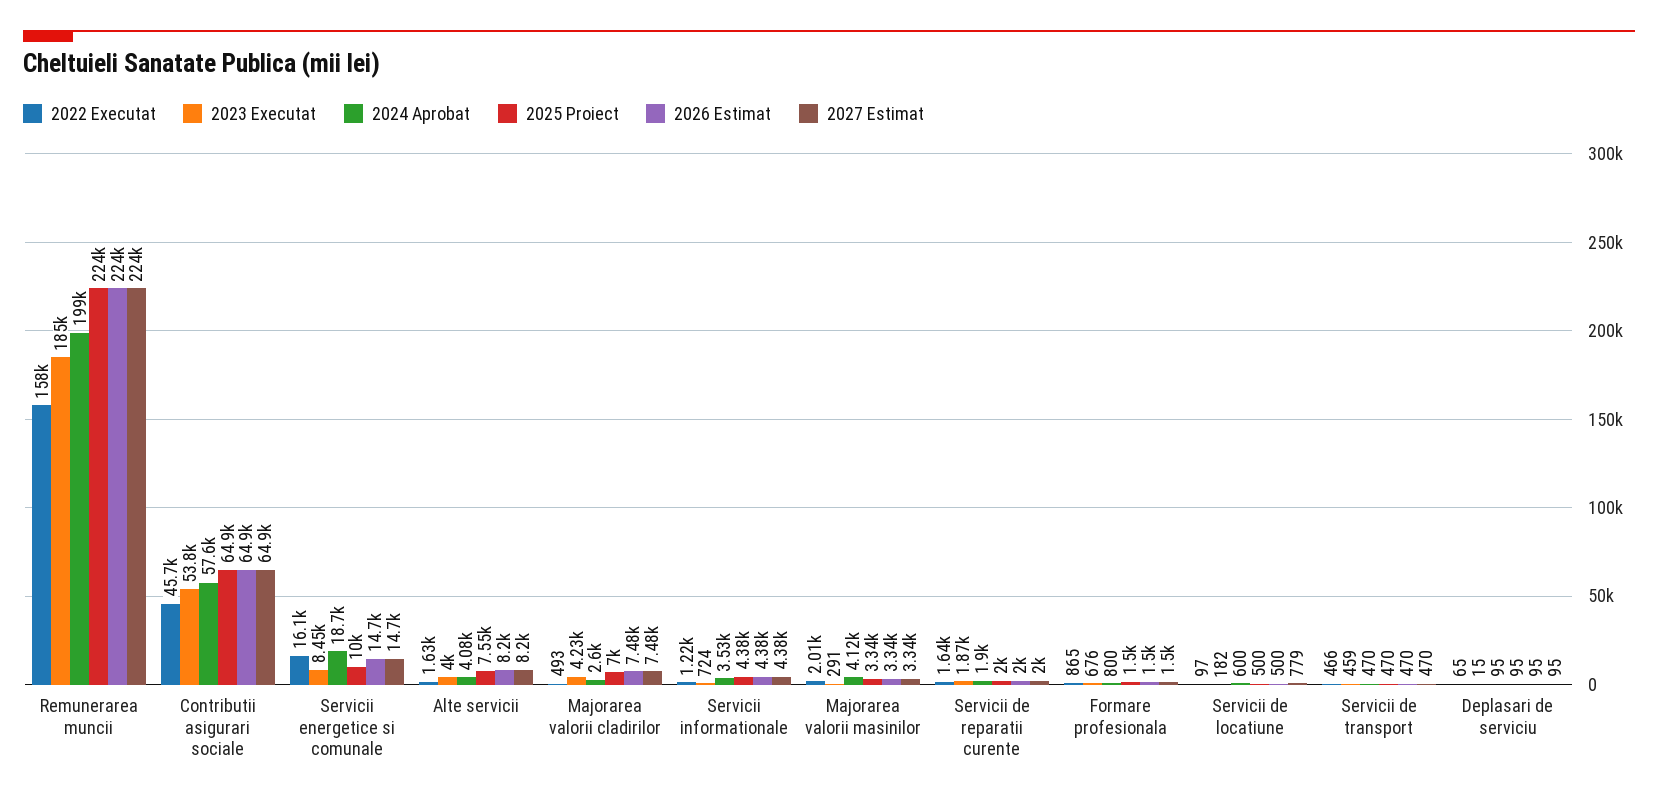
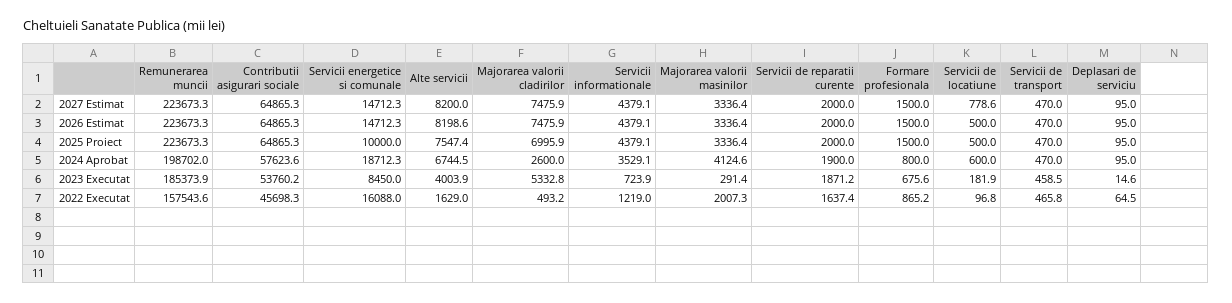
2024 Aprobat, Alte servicii: 4080 -> 6744.5
2023 Executat, Majorarea valorii cladirilor: 4230 -> 5332.8

